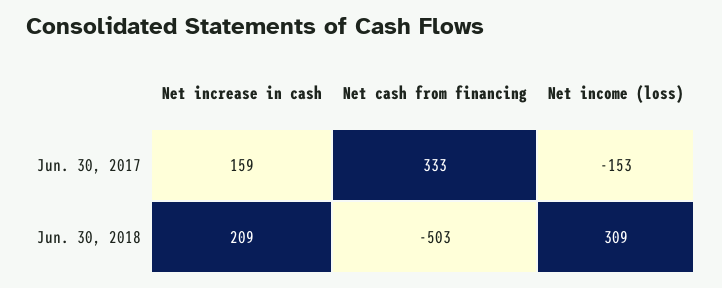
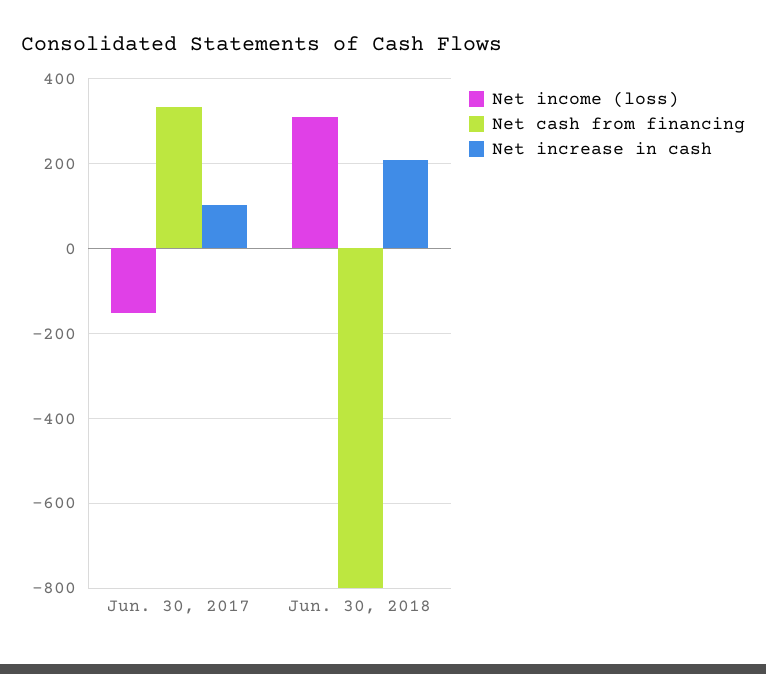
Net increase in cash, Jun. 30, 2017: 159 -> 100
Net cash from financing, Jun. 30, 2018: -503 -> -800

